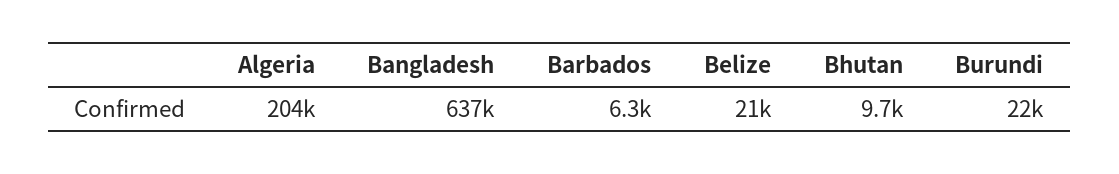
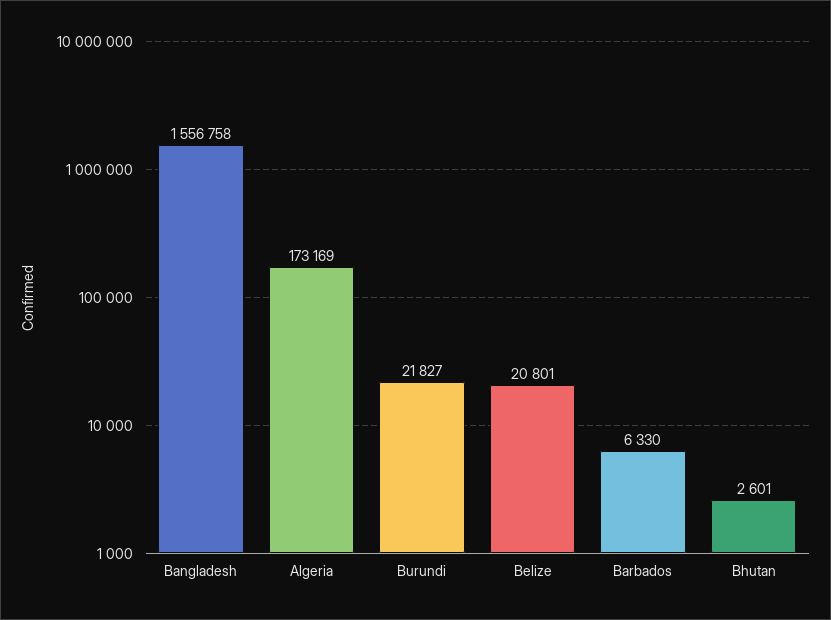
Algeria: 204000 -> 173169
Bangladesh: 637000 -> 1556758
Bhutan: 9700 -> 2601

